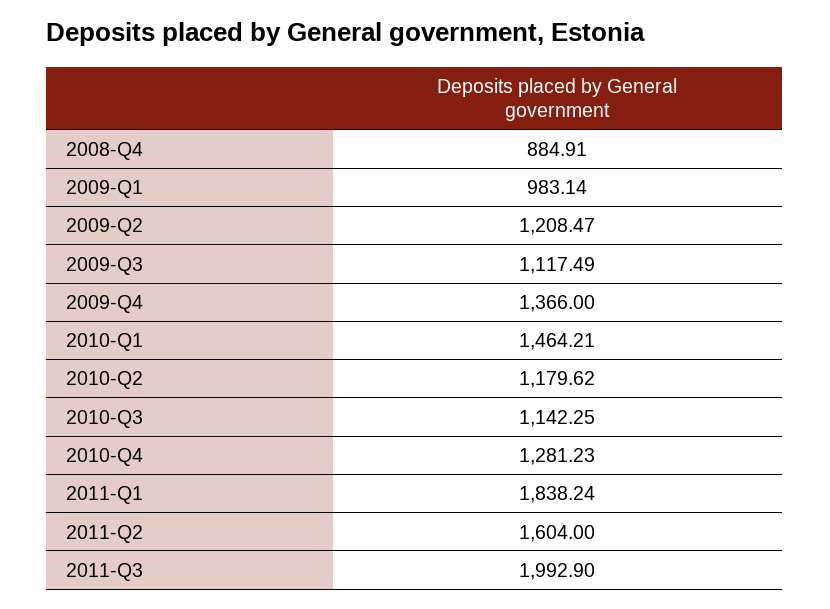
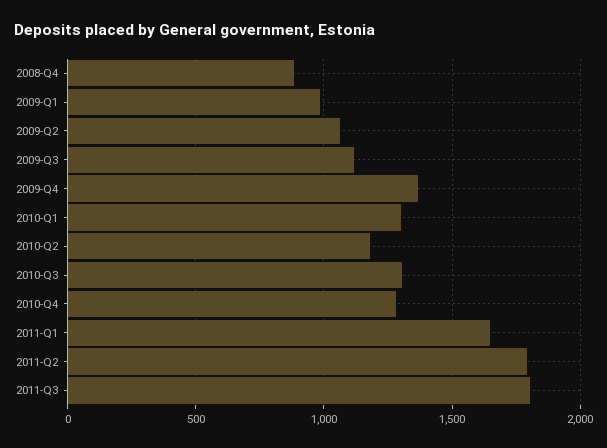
2009-Q2: 1208.47 -> 1050
2010-Q1: 1464.21 -> 1300
2010-Q3: 1142.25 -> 1300
2011-Q1: 1838.24 -> 1650
2011-Q2: 1604 -> 1800
2011-Q3: 1992.9 -> 1800

